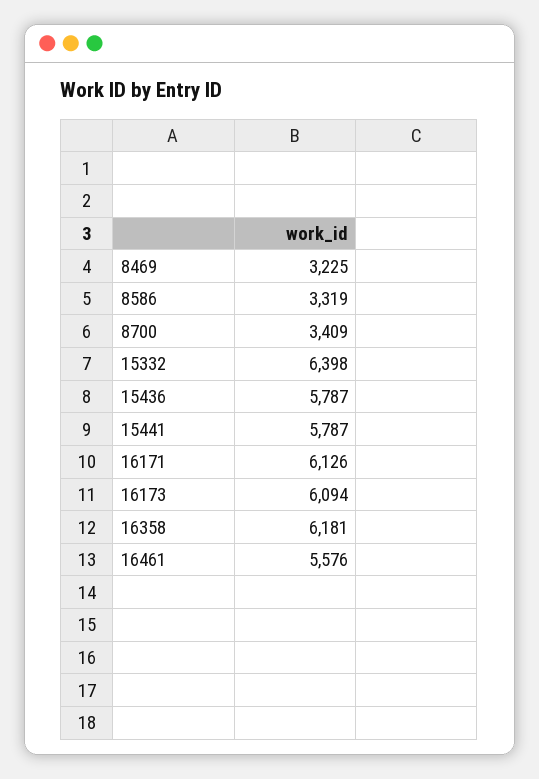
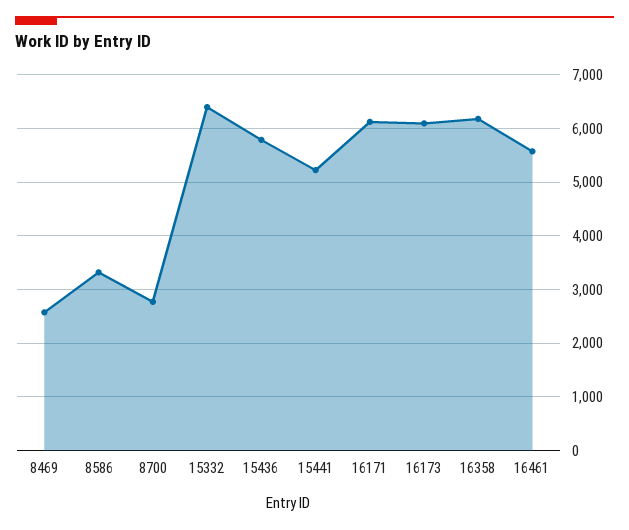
8469: 3225 -> 2600
8700: 3409 -> 2800
15441: 5787 -> 5200

